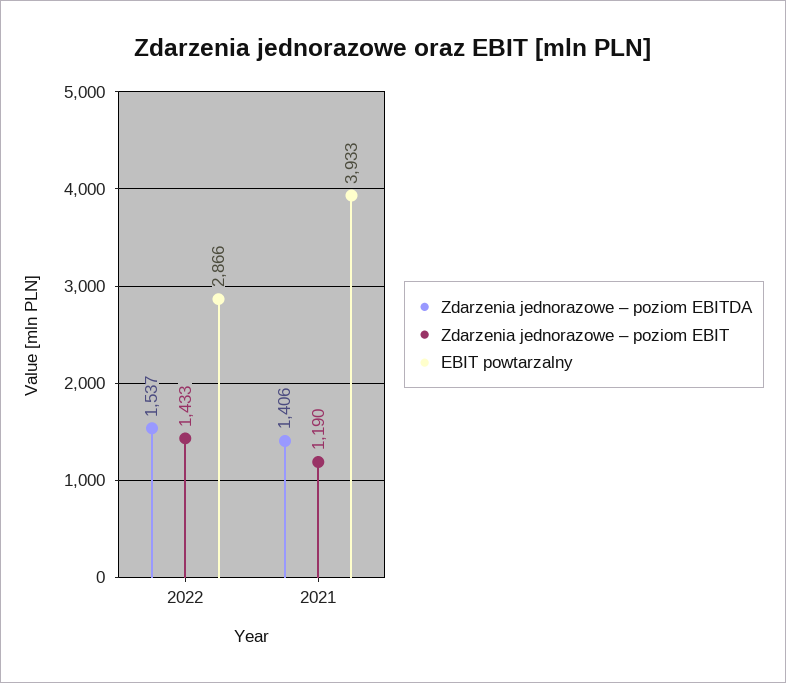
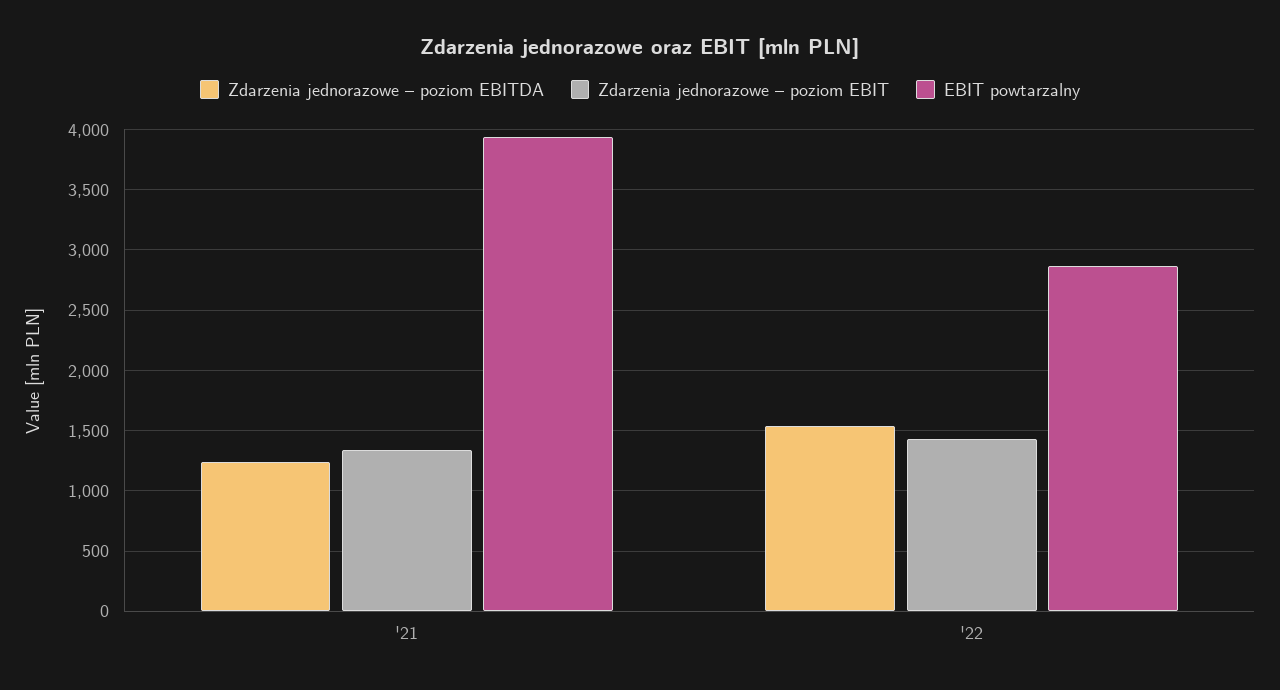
Zdarzenia jednorazowe – poziom EBITDA, 2021: 1406 -> 1250
Zdarzenia jednorazowe – poziom EBIT, 2021: 1190 -> 1350

